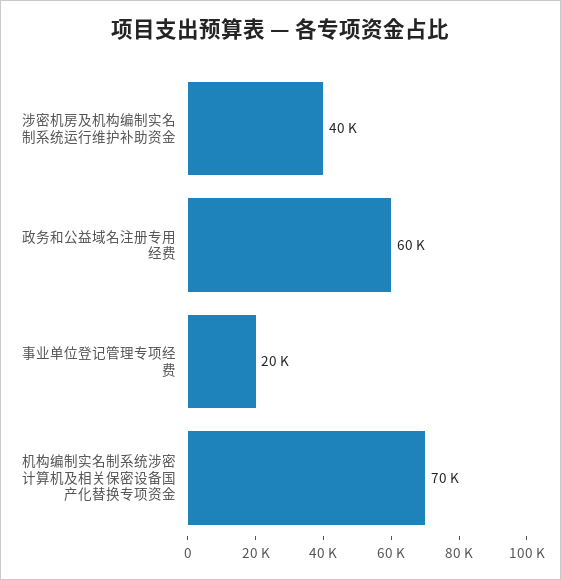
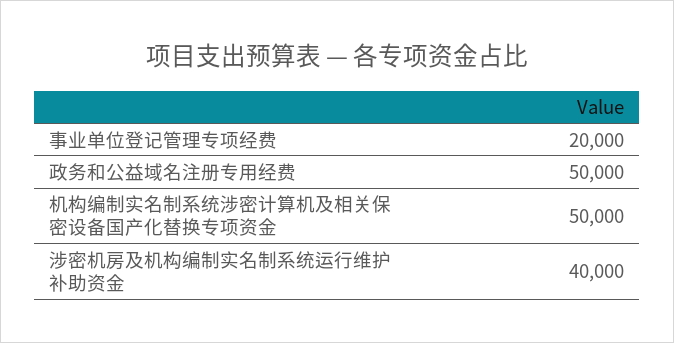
政务和公益域名注册专用经费: 60000 -> 50000
机构编制实名制系统涉密计算机及相关保密设备国产化替换专项资金: 70000 -> 50000

